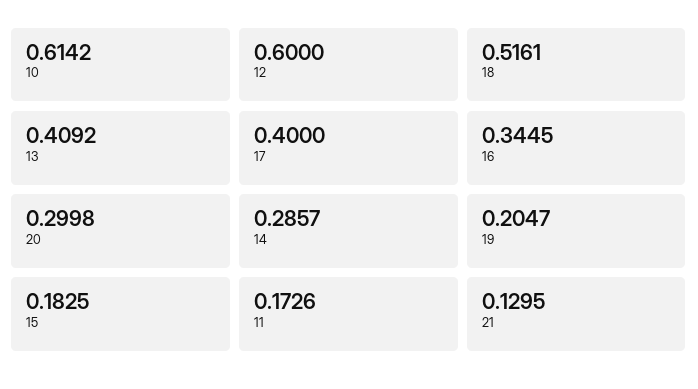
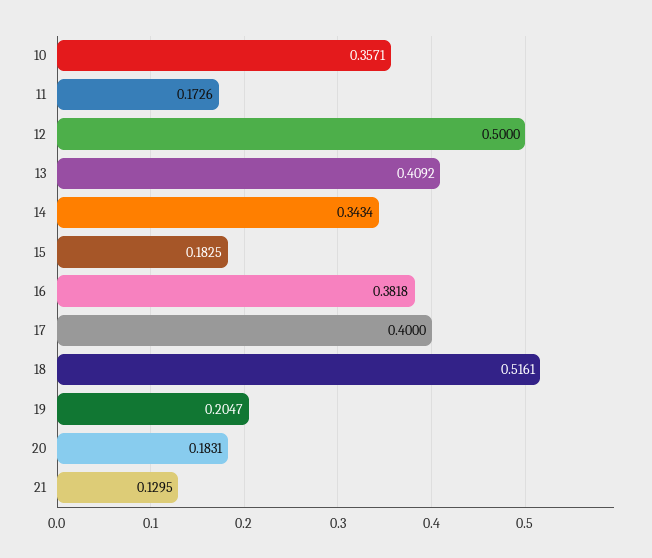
10: 0.6142 -> 0.3571
12: 0.6 -> 0.5
16: 0.3445 -> 0.3818
20: 0.2998 -> 0.1831
14: 0.2857 -> 0.3434

